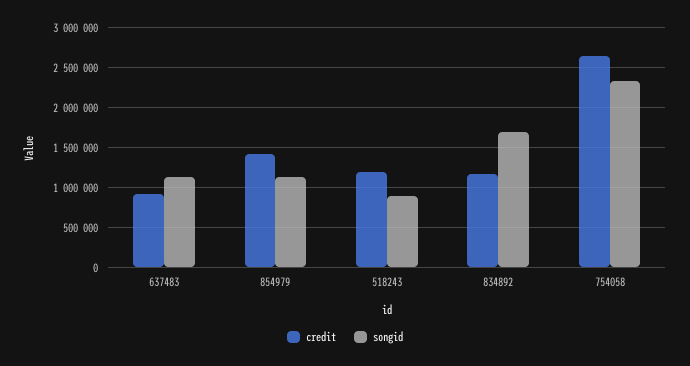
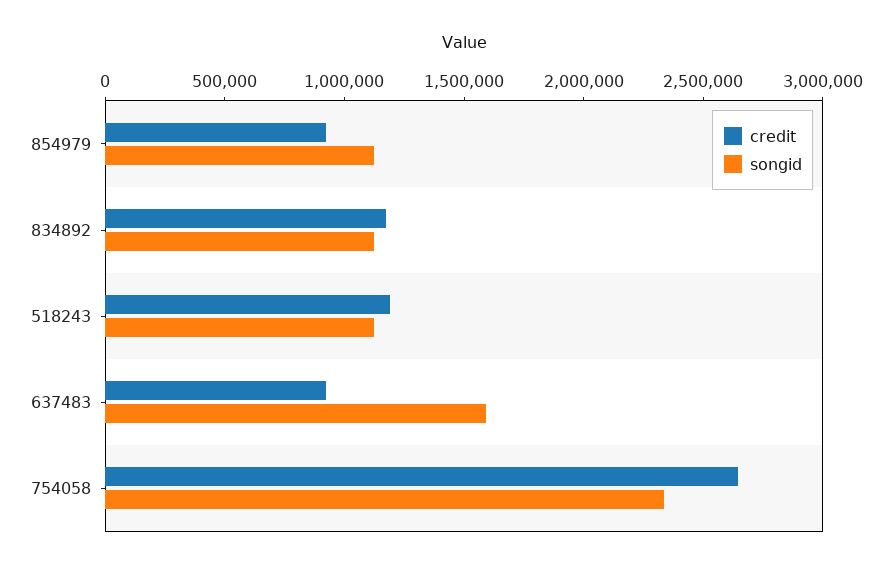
songid, 637483: 1100000 -> 1600000
credit, 854979: 1400000 -> 900000
songid, 518243: 900000 -> 1100000
songid, 834892: 1700000 -> 1100000

